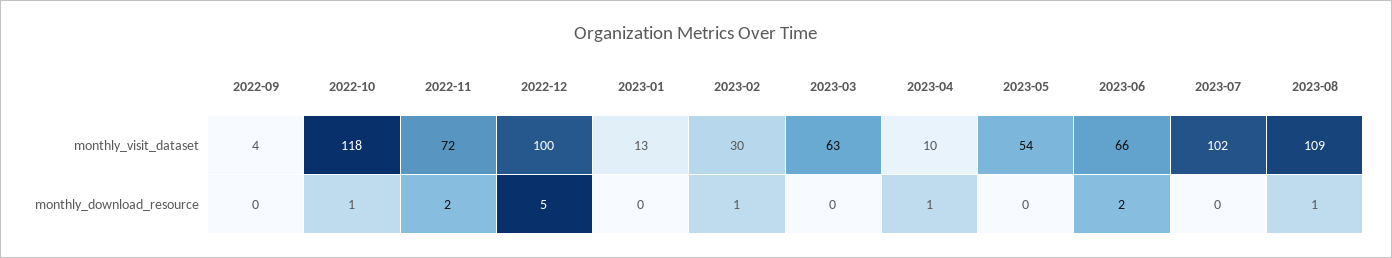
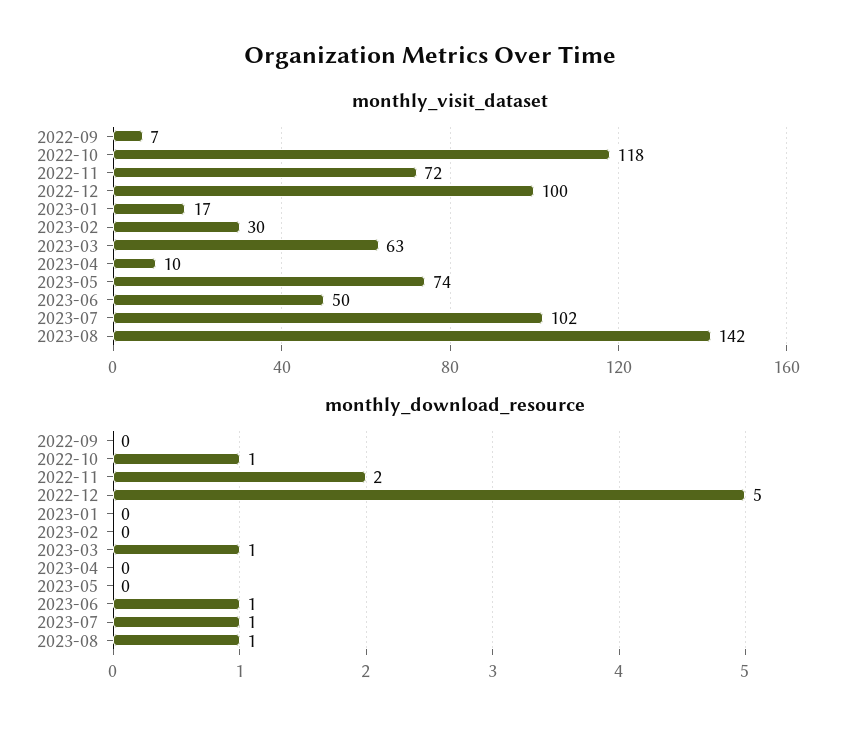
monthly_visit_dataset, 2022-09: 4 -> 7
monthly_visit_dataset, 2023-01: 13 -> 17
monthly_visit_dataset, 2023-05: 54 -> 74
monthly_visit_dataset, 2023-06: 66 -> 50
monthly_visit_dataset, 2023-08: 109 -> 142
monthly_download_resource, 2023-02: 1 -> 0
monthly_download_resource, 2023-03: 0 -> 1
monthly_download_resource, 2023-04: 1 -> 0
monthly_download_resource, 2023-06: 2 -> 1
monthly_download_resource, 2023-07: 0 -> 1

